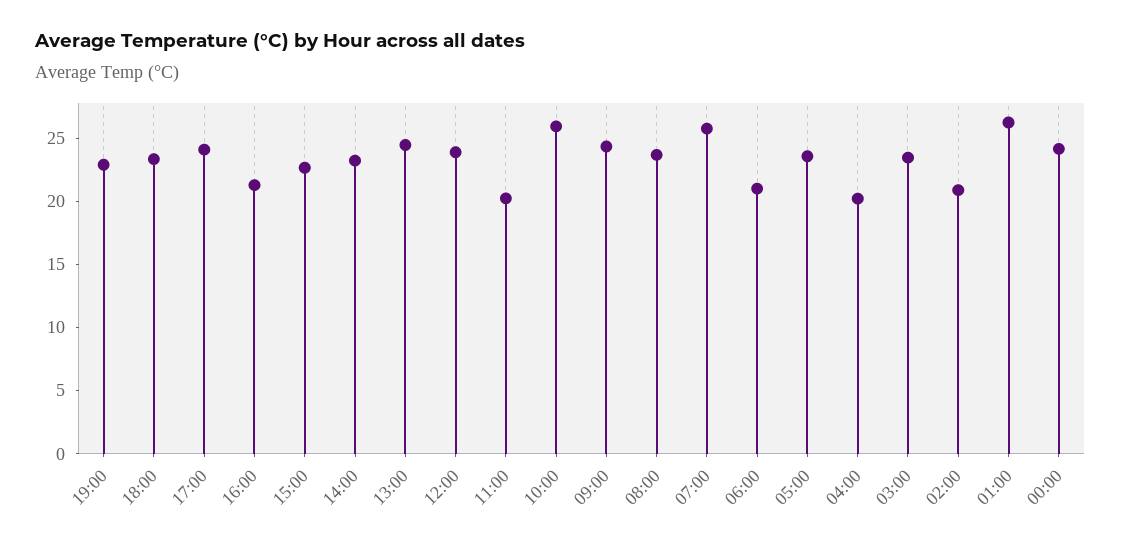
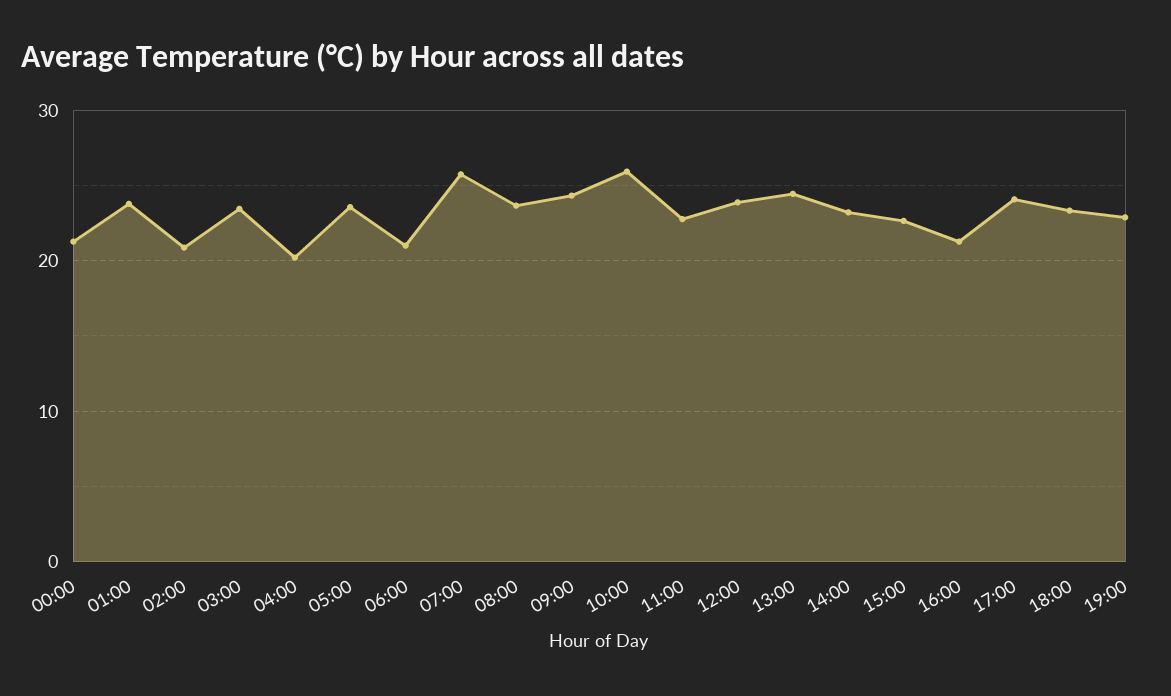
11:00: 20 -> 23
01:00: 26 -> 24
00:00: 24 -> 21

